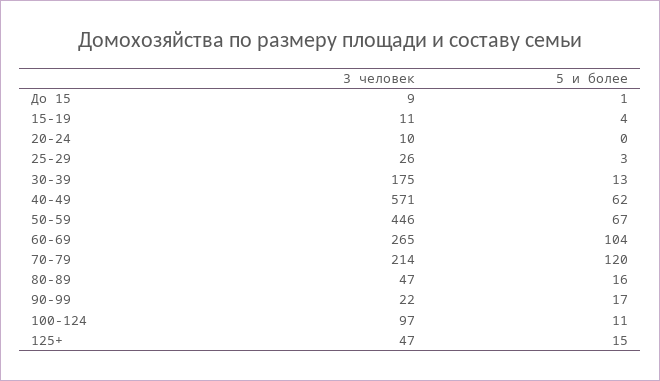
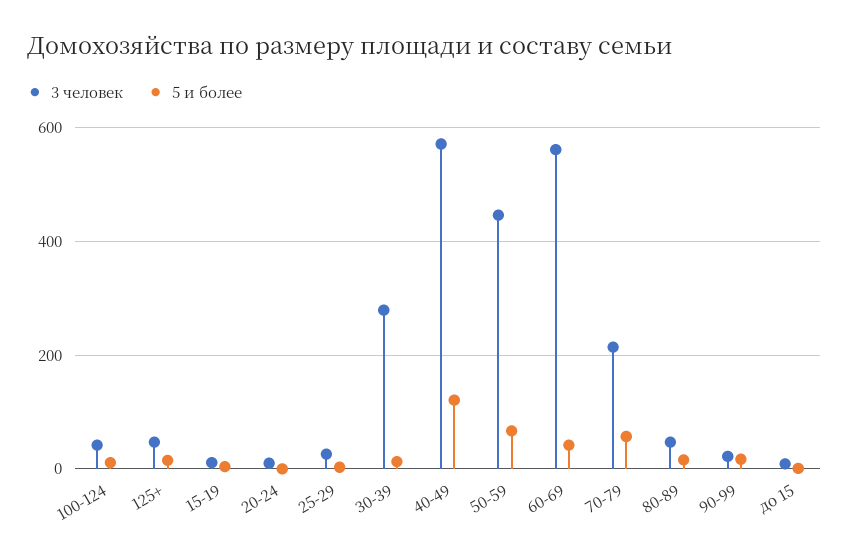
3 человек, 30-39: 175 -> 280
5 и более, 40-49: 62 -> 120
3 человек, 60-69: 265 -> 560
5 и более, 60-69: 104 -> 40
5 и более, 70-79: 120 -> 60
3 человек, 100-124: 97 -> 40

